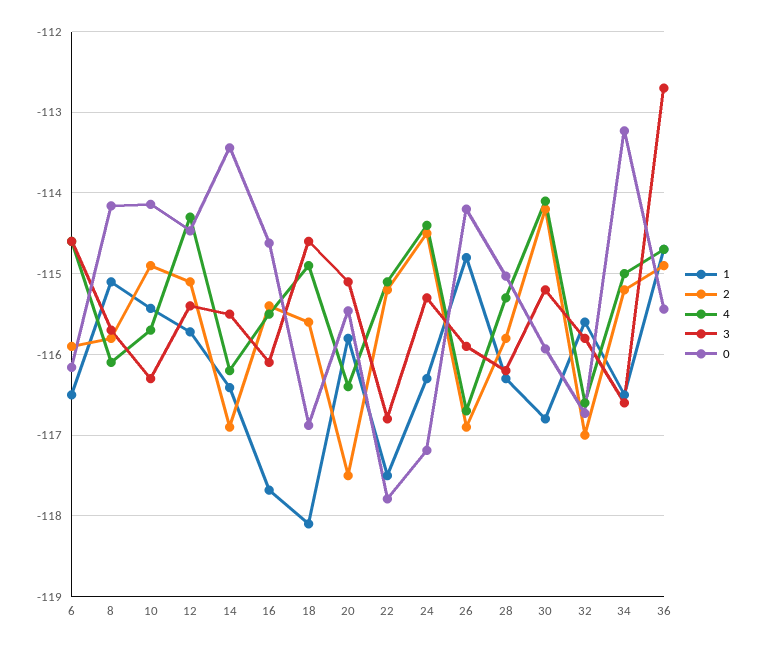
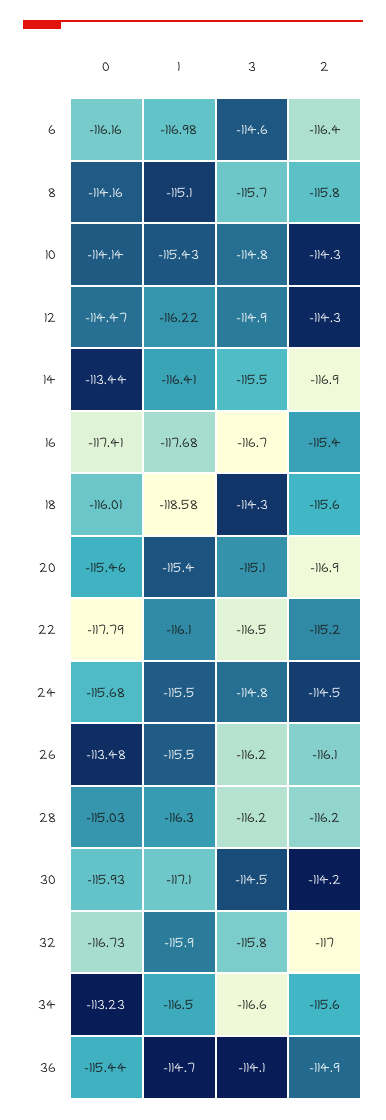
1, 6: -116.5 -> -116.98
2, 6: -115.9 -> -116.4
4, 6: -114.6 -> none
4, 8: -116.1 -> none
2, 10: -114.9 -> -114.3
4, 10: -115.7 -> none
3, 10: -116.3 -> -114.8
1, 12: -115.7 -> -116.22
2, 12: -115.1 -> -114.3
4, 12: -114.3 -> none
3, 12: -115.4 -> -114.9
4, 14: -116.2 -> none
4, 16: -115.5 -> none
3, 16: -116.1 -> -116.7
0, 16: -114.6 -> -117.41
1, 18: -118.1 -> -118.58
4, 18: -114.9 -> none
3, 18: -114.6 -> -114.3
0, 18: -116.9 -> -116.01
1, 20: -115.8 -> -115.4
2, 20: -117.5 -> -116.9
4, 20: -116.4 -> none
1, 22: -117.5 -> -116.1
4, 22: -115.1 -> none
3, 22: -116.8 -> -116.5
1, 24: -116.3 -> -115.5
4, 24: -114.4 -> none
3, 24: -115.3 -> -114.8
0, 24: -117.2 -> -115.68
1, 26: -114.8 -> -115.5
2, 26: -116.9 -> -116.1
4, 26: -116.7 -> none
3, 26: -115.9 -> -116.2
0, 26: -114.2 -> -113.48
2, 28: -115.8 -> -116.2
4, 28: -115.3 -> none
1, 30: -116.8 -> -117.1
4, 30: -114.1 -> none
3, 30: -115.2 -> -114.5
1, 32: -115.6 -> -115.9
4, 32: -116.6 -> none
2, 34: -115.2 -> -115.6
4, 34: -115 -> none
4, 36: -114.7 -> none
3, 36: -112.7 -> -114.1

